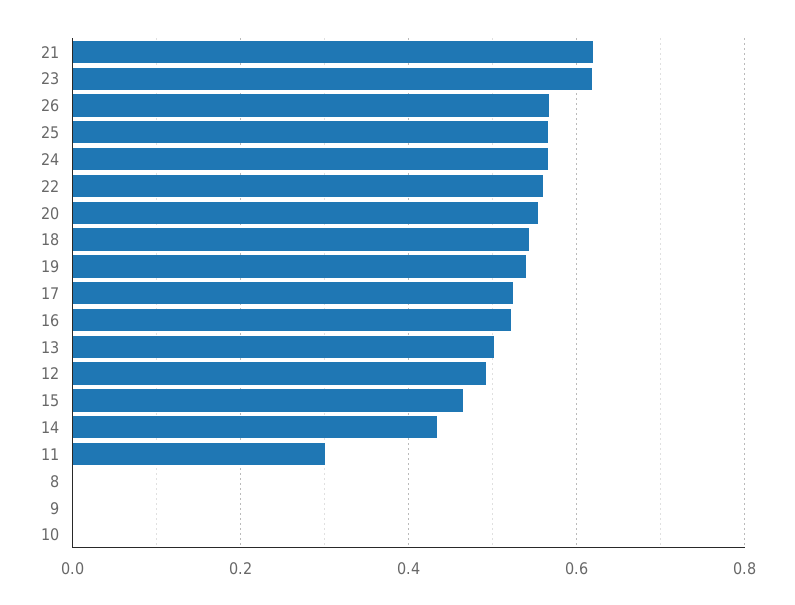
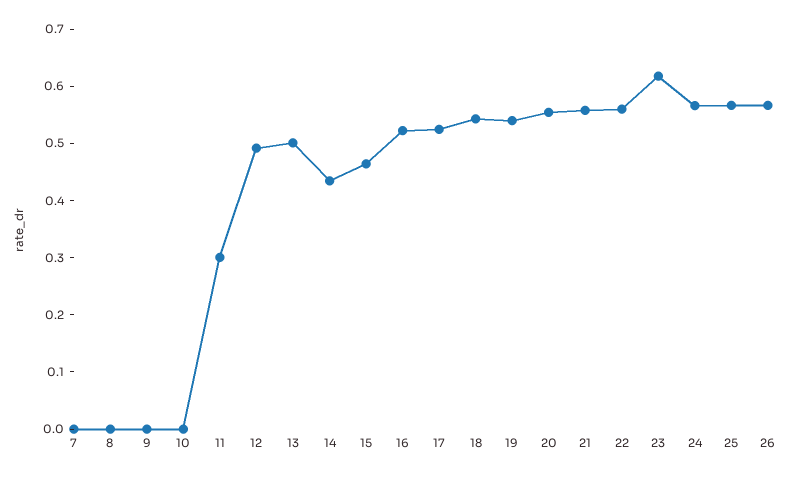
21: 0.62 -> 0.56
7: none -> 0

